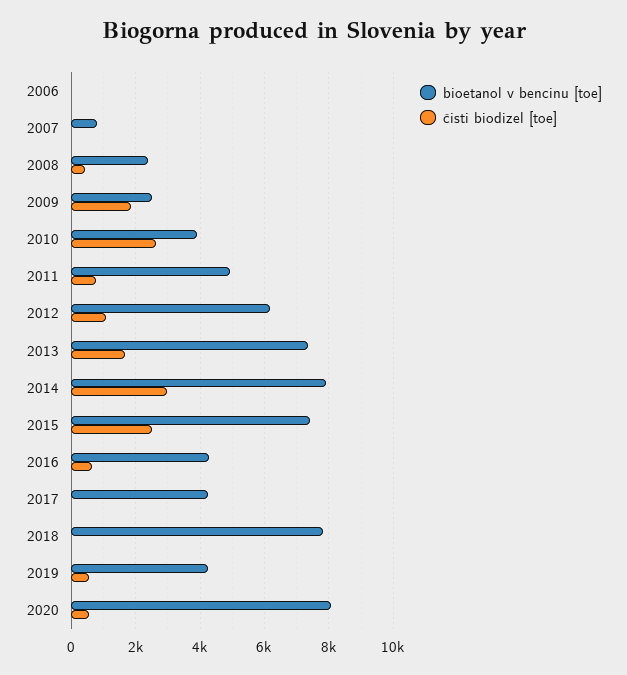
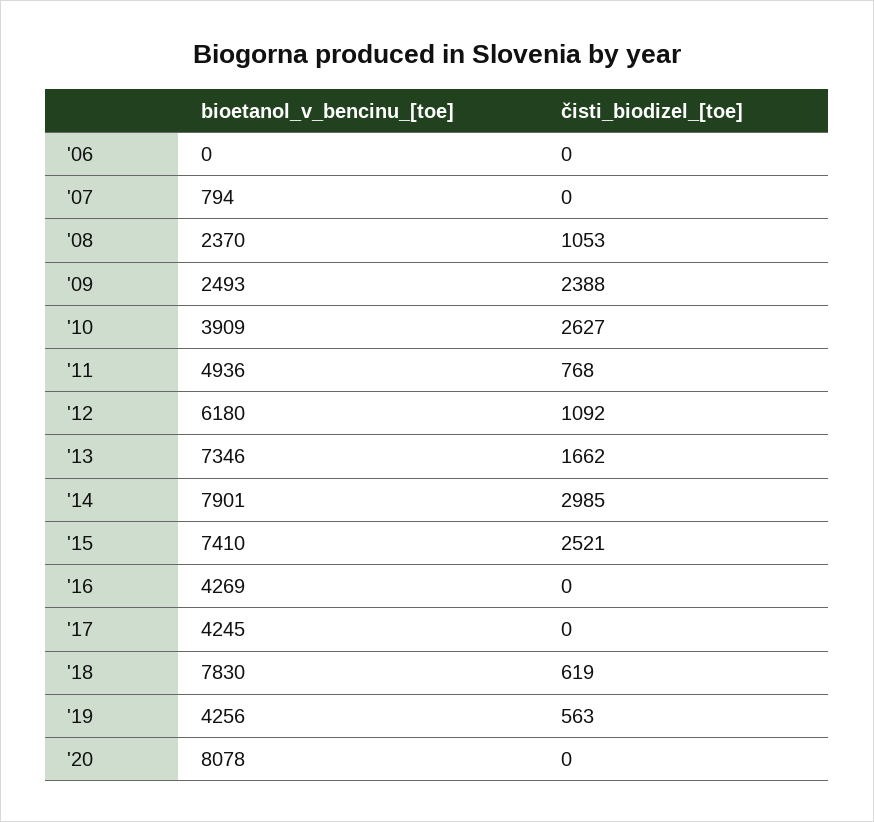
čisti biodizel [toe], 2008: 400 -> 1053
čisti biodizel [toe], 2009: 1800 -> 2388
čisti biodizel [toe], 2016: 600 -> 0
čisti biodizel [toe], 2018: 0 -> 619
čisti biodizel [toe], 2020: 600 -> 0

